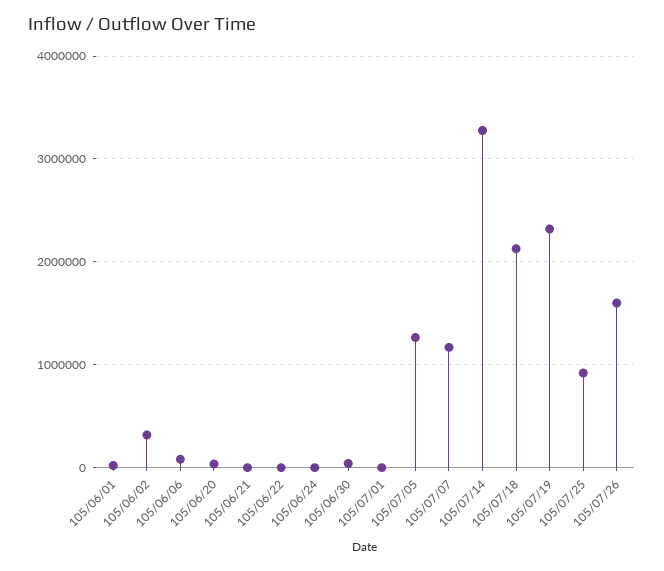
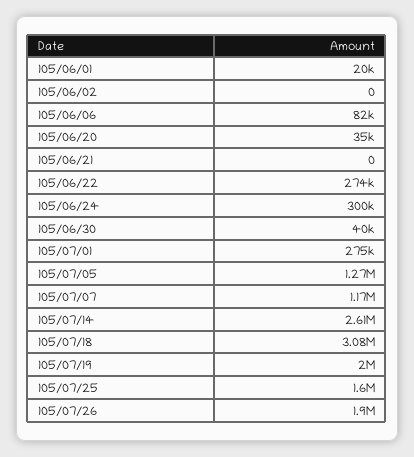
105/06/02: 300000 -> 0
105/06/22: 0 -> 274000
105/06/24: 0 -> 300000
105/07/01: 0 -> 275000
105/07/14: 3300000 -> 2610000
105/07/18: 2100000 -> 3080000
105/07/19: 2300000 -> 2000000
105/07/25: 900000 -> 1600000
105/07/26: 1600000 -> 1900000

